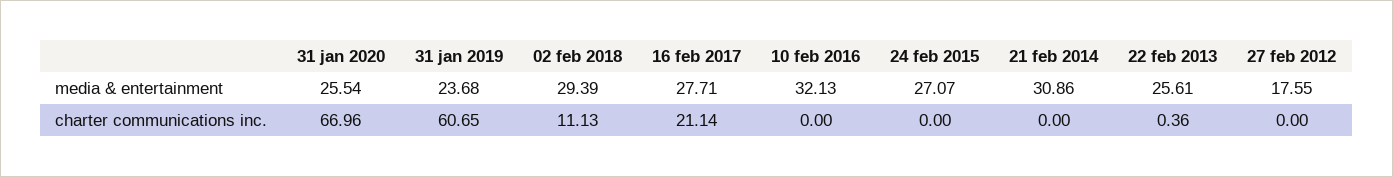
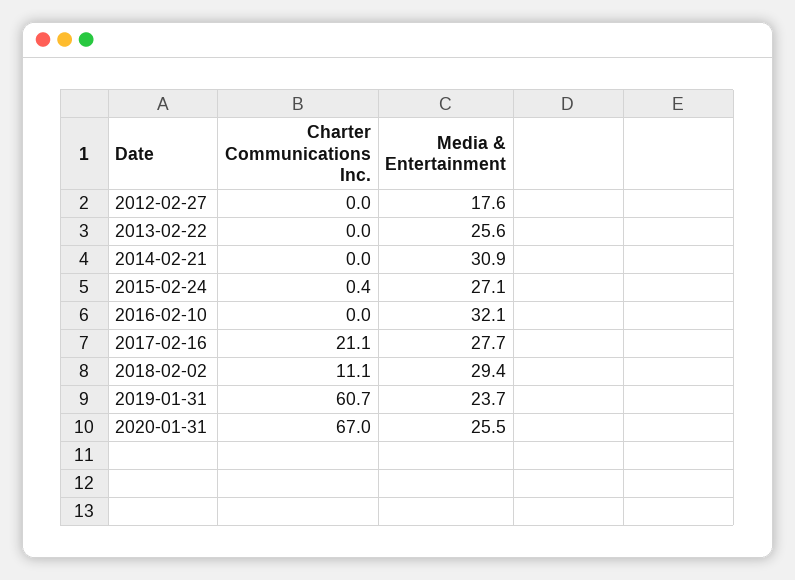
24 feb 2015, charter communications inc.: 0 -> 0.4
22 feb 2013, charter communications inc.: 0.36 -> 0

